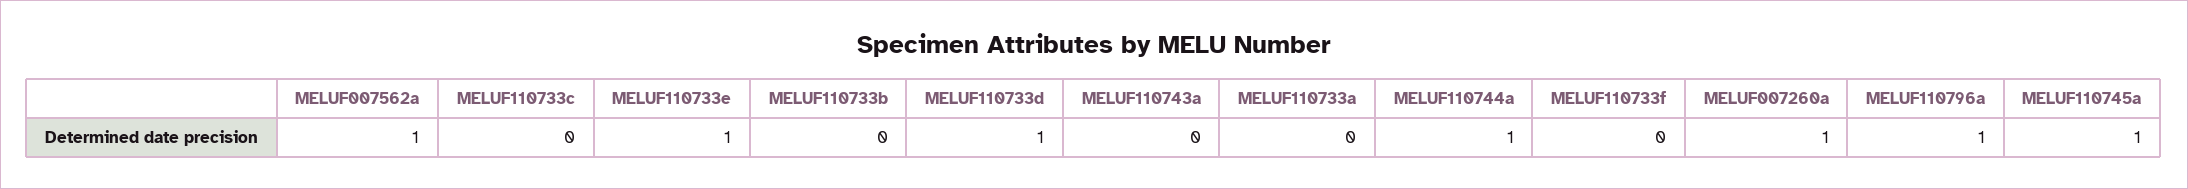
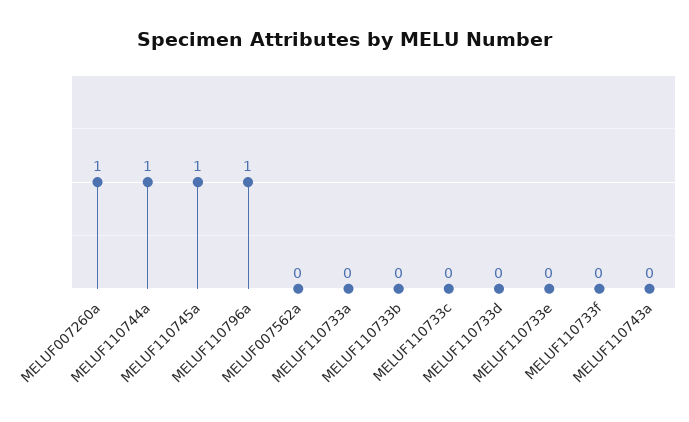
MELUF007562a: 1 -> 0
MELUF110733e: 1 -> 0
MELUF110733d: 1 -> 0

